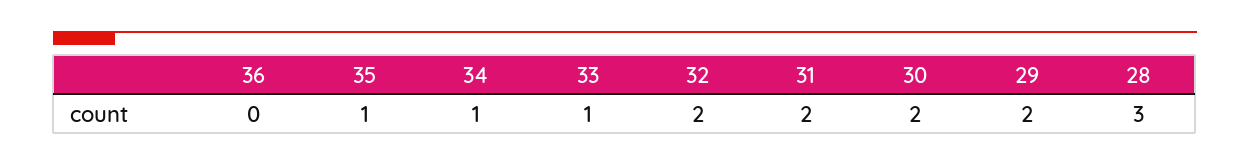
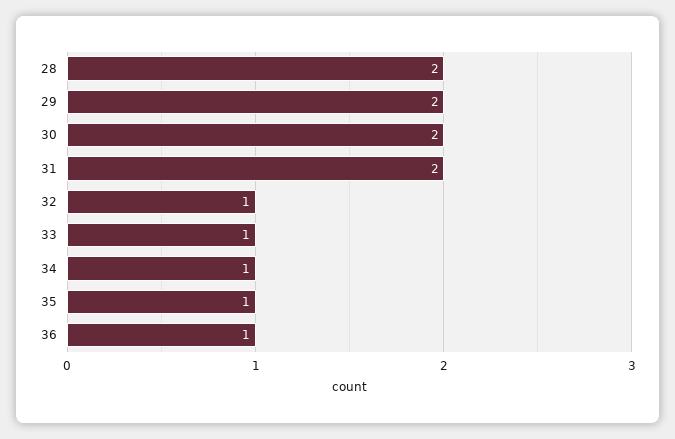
36: 0 -> 1
32: 2 -> 1
28: 3 -> 2

